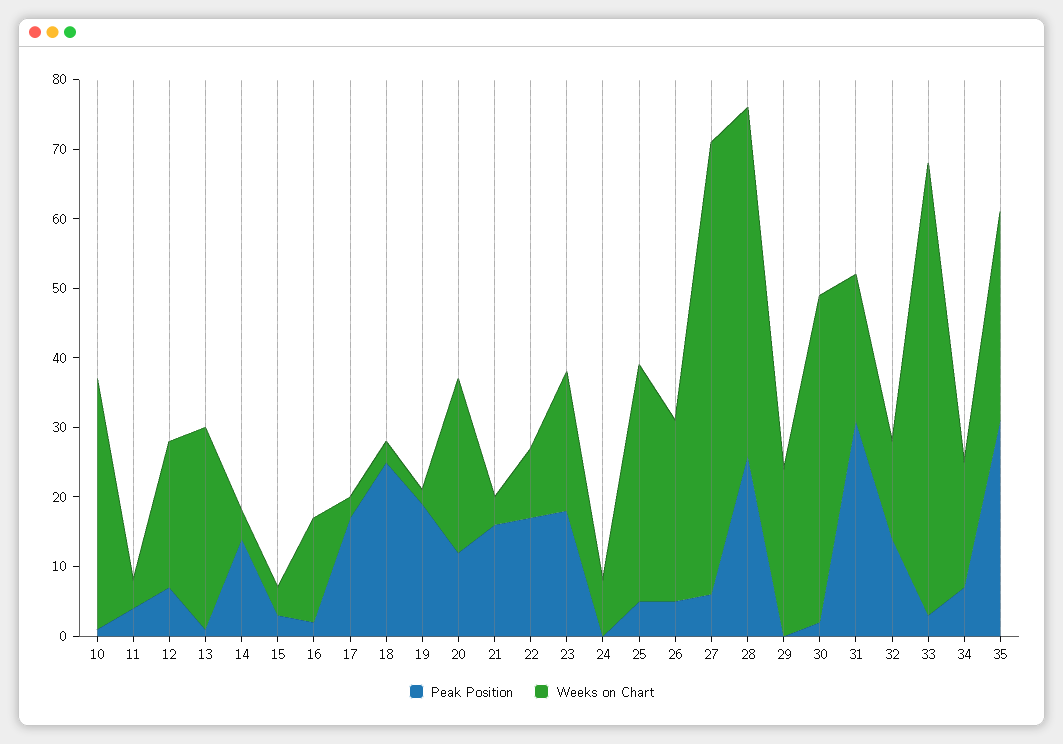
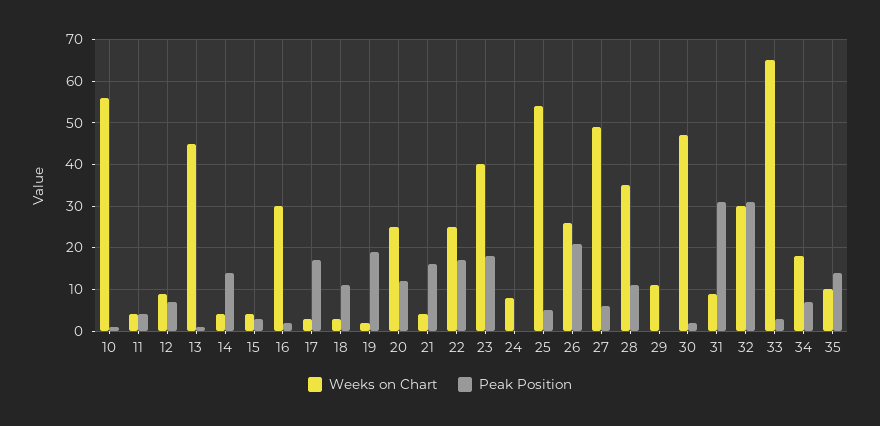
Weeks on Chart, 10: 35 -> 55
Weeks on Chart, 12: 20 -> 10
Weeks on Chart, 13: 30 -> 45
Weeks on Chart, 16: 15 -> 30
Peak Position, 18: 25 -> 10
Weeks on Chart, 22: 10 -> 25
Weeks on Chart, 23: 20 -> 40
Weeks on Chart, 25: 35 -> 55
Peak Position, 26: 5 -> 20
Weeks on Chart, 27: 65 -> 50
Peak Position, 28: 25 -> 10
Weeks on Chart, 28: 50 -> 35
Weeks on Chart, 29: 25 -> 10
Weeks on Chart, 31: 20 -> 10
Peak Position, 32: 15 -> 30
Weeks on Chart, 32: 15 -> 30
Peak Position, 35: 30 -> 15
Weeks on Chart, 35: 30 -> 10

